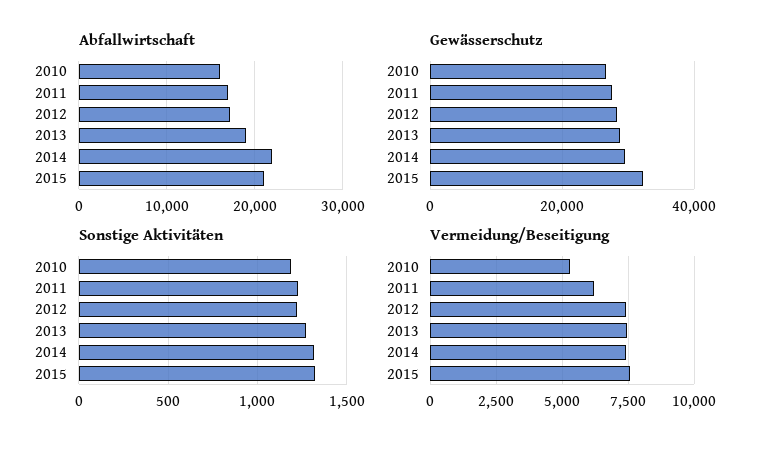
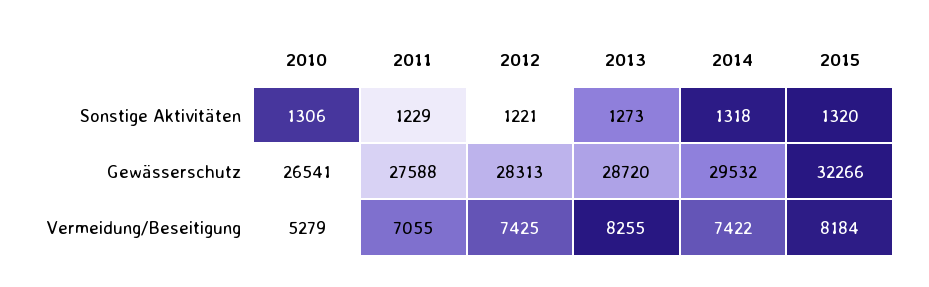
Abfallwirtschaft, 2010: 16000 -> none
Abfallwirtschaft, 2011: 17000 -> none
Abfallwirtschaft, 2012: 17000 -> none
Abfallwirtschaft, 2013: 19000 -> none
Abfallwirtschaft, 2014: 22000 -> none
Abfallwirtschaft, 2015: 21000 -> none
Sonstige Aktivitäten, 2010: 1200 -> 1306
Vermeidung/Beseitigung, 2011: 6250 -> 7055
Vermeidung/Beseitigung, 2013: 7500 -> 8255
Vermeidung/Beseitigung, 2015: 7500 -> 8184

